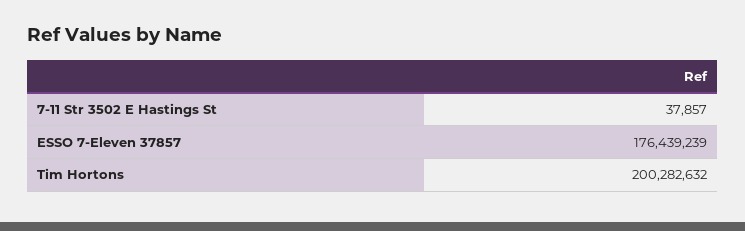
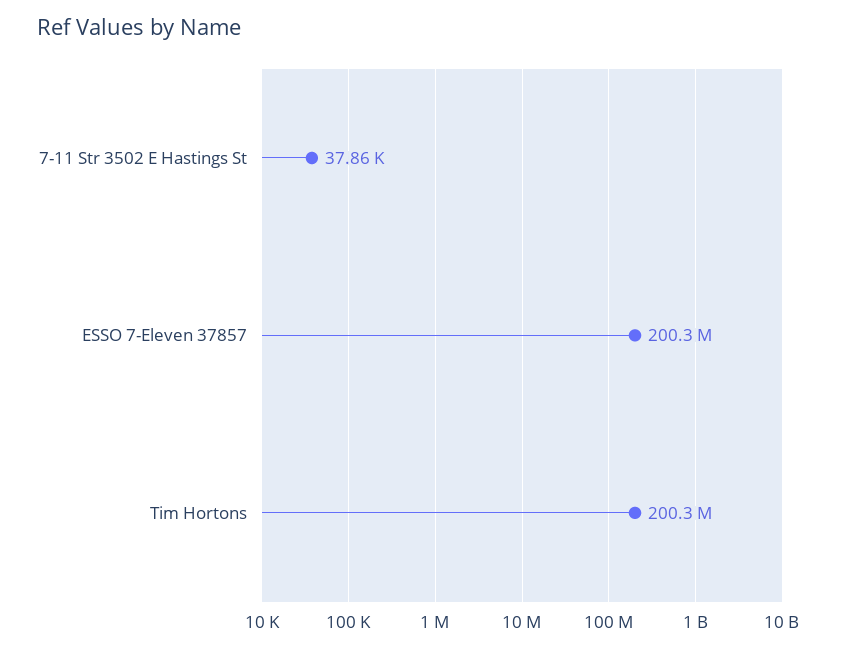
ESSO 7-Eleven 37857: 176439239 -> 200300000

